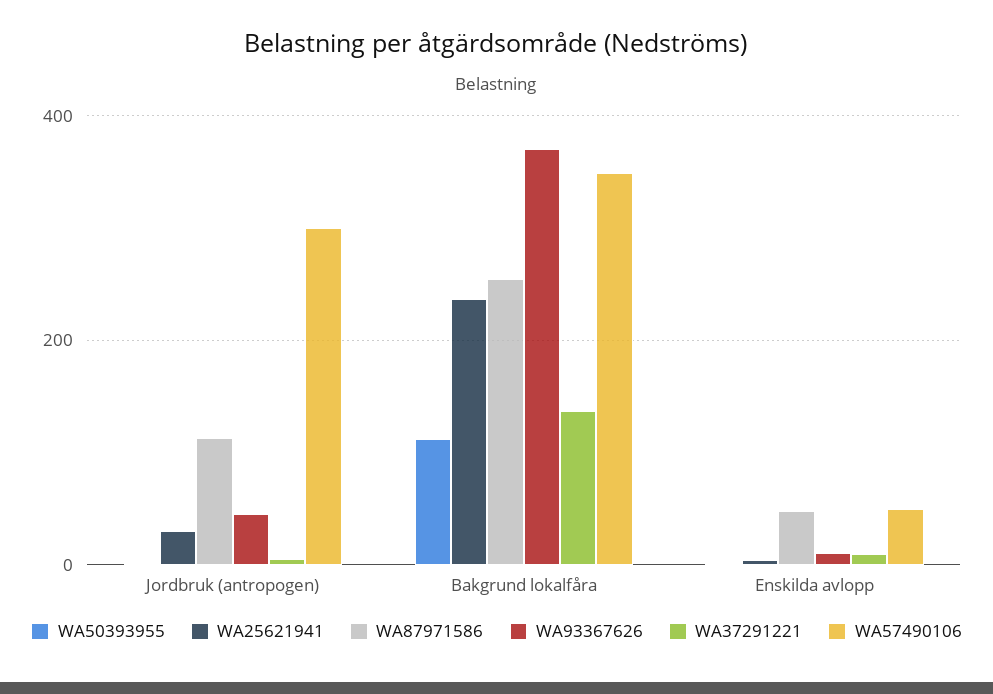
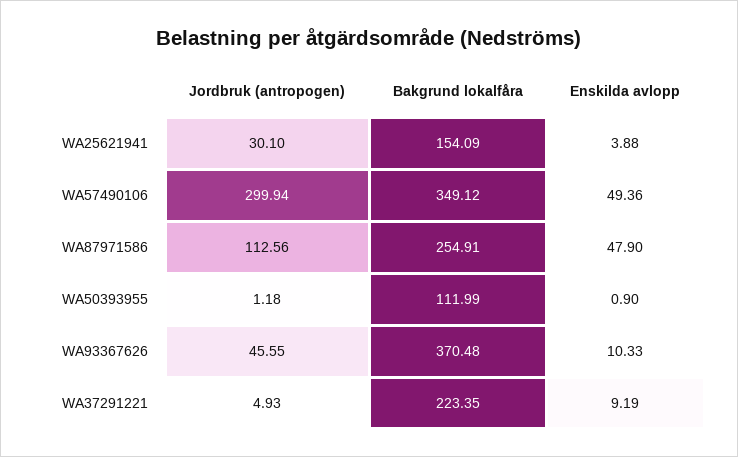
WA25621941, Bakgrund lokalfåra: 240 -> 154.09
WA37291221, Bakgrund lokalfåra: 140 -> 223.35

